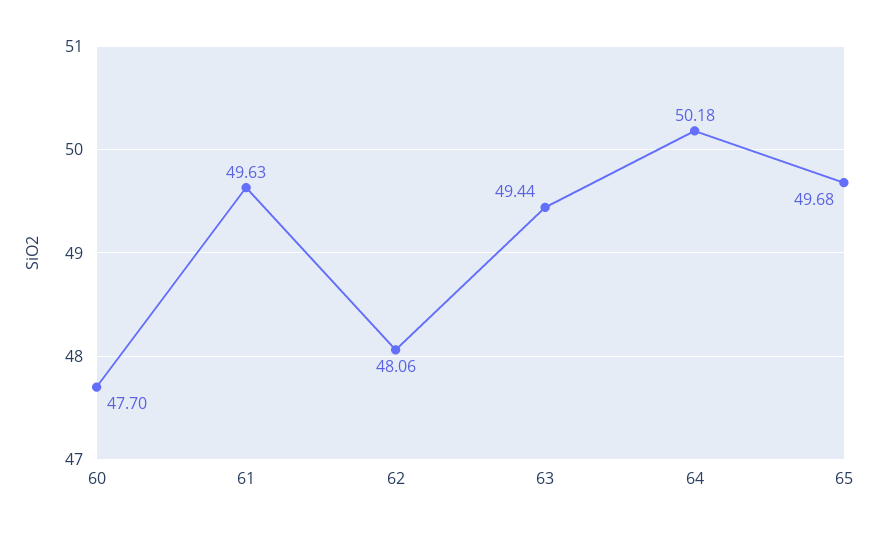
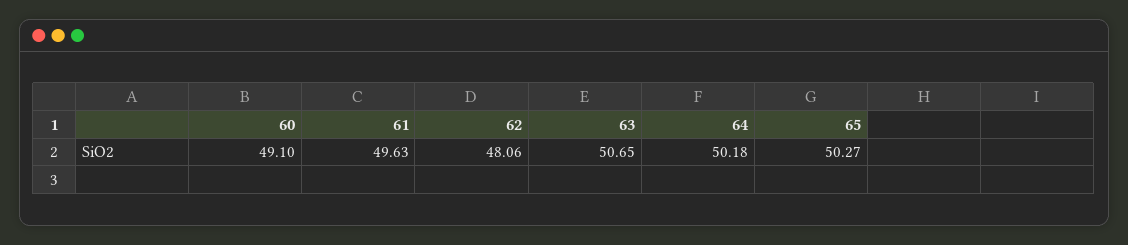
60: 47.7 -> 49.1
63: 49.44 -> 50.65
65: 49.68 -> 50.27

